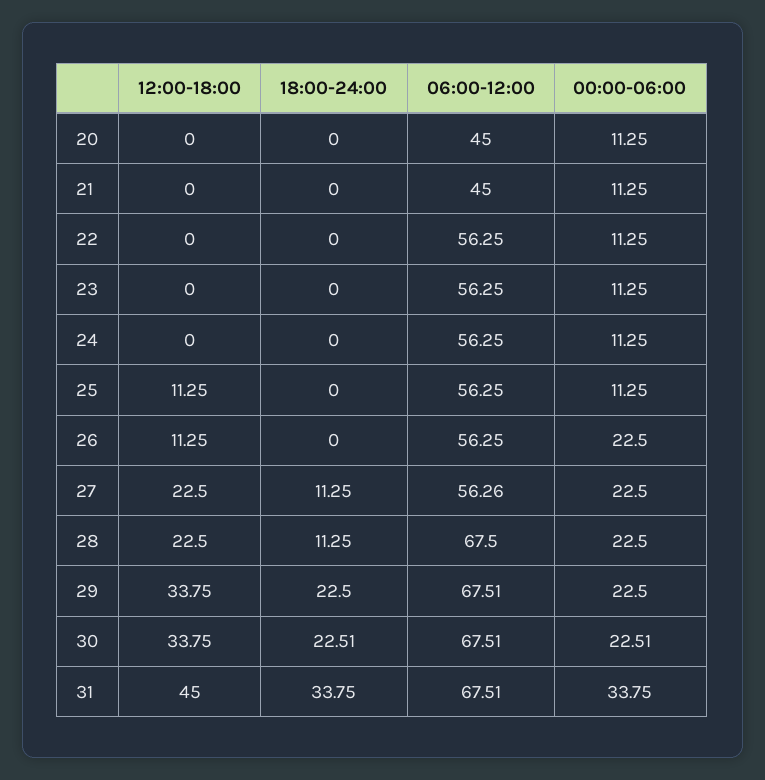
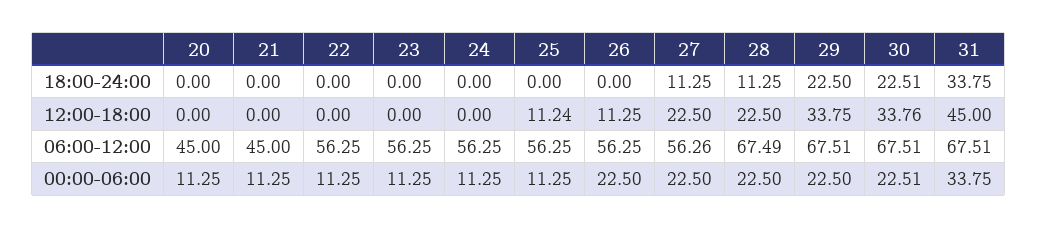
12:00-18:00, 25: 11.25 -> 11.24
06:00-12:00, 28: 67.5 -> 67.49
12:00-18:00, 30: 33.75 -> 33.76

